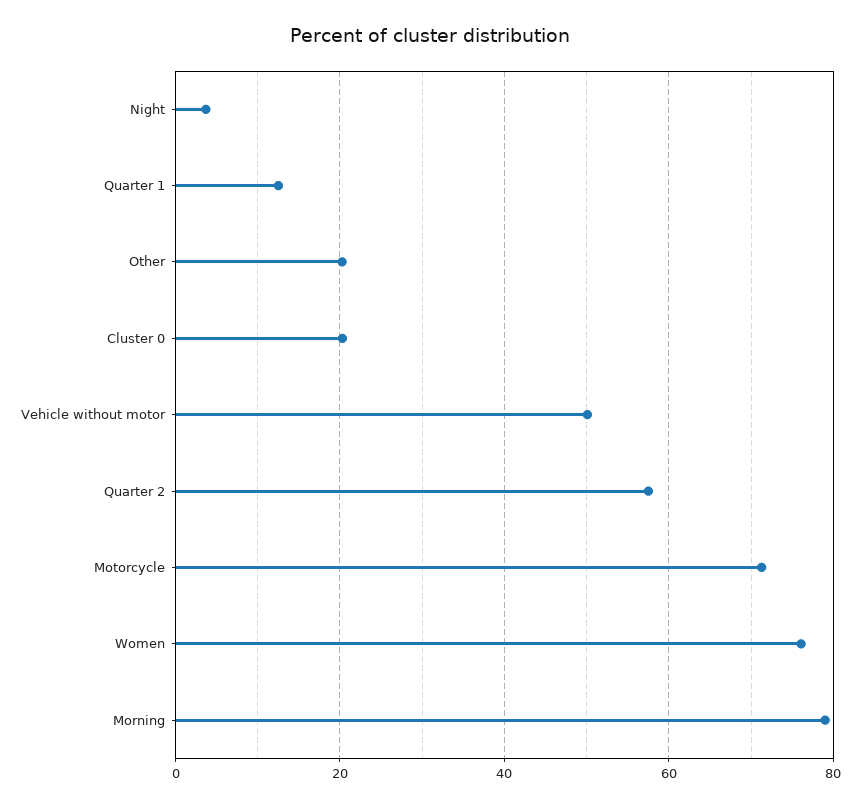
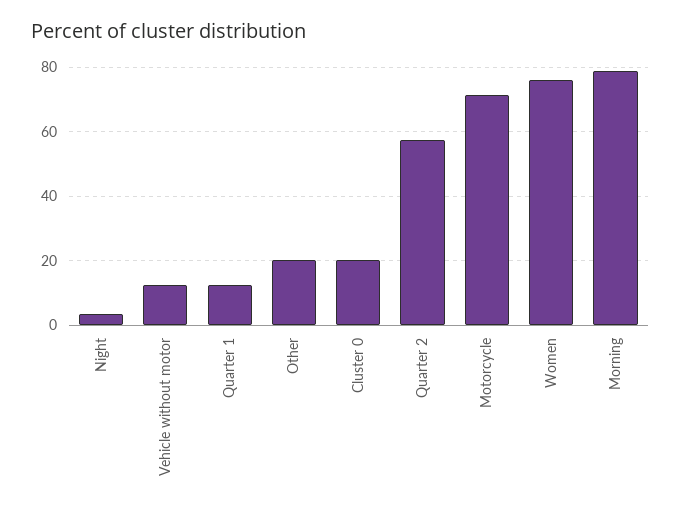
Vehicle without motor: 50 -> 12

